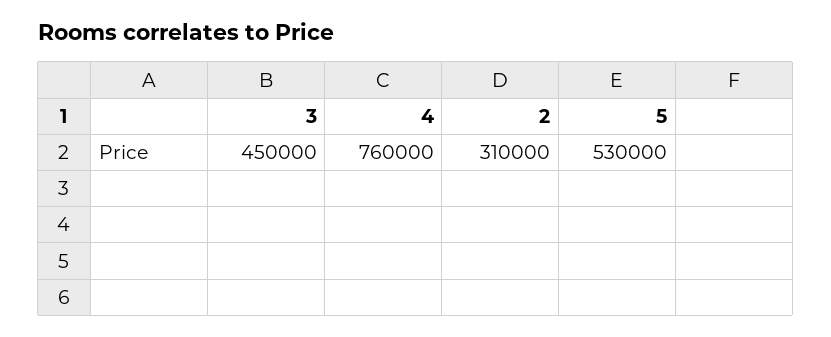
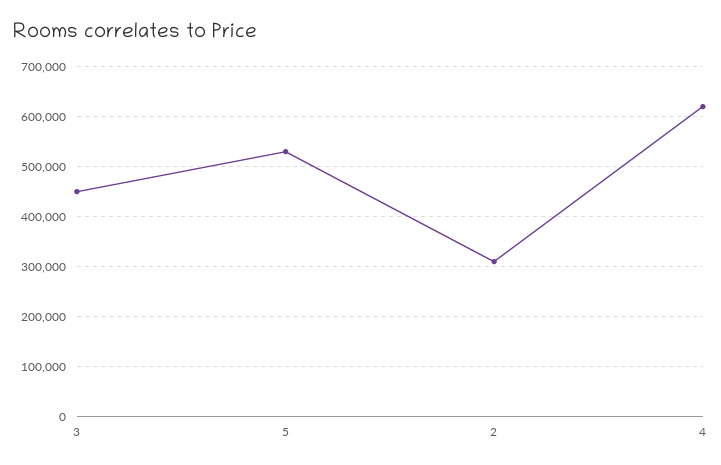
4: 760000 -> 620000

